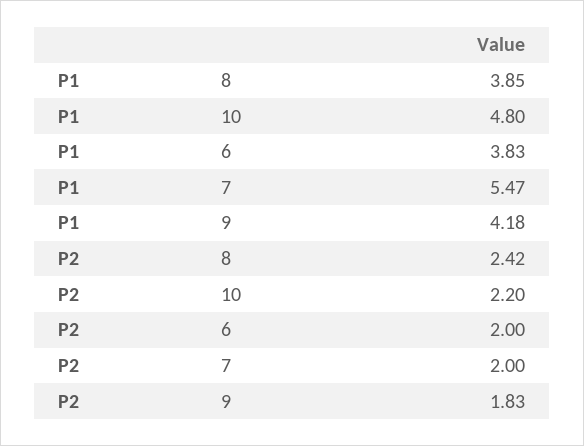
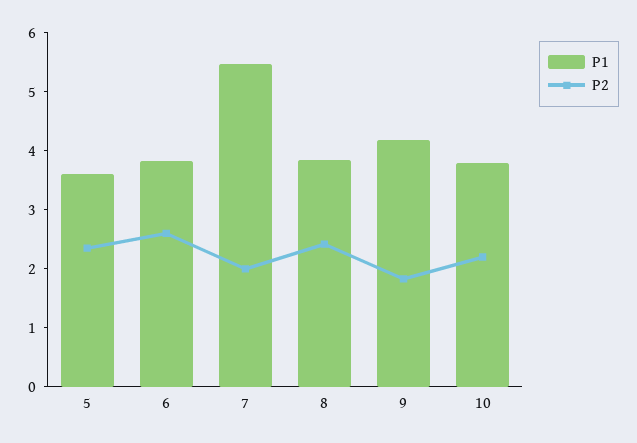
P1, 10: 4.8 -> 3.8
P2, 6: 2 -> 2.6
P1, 5: none -> 3.6
P2, 5: none -> 2.4

